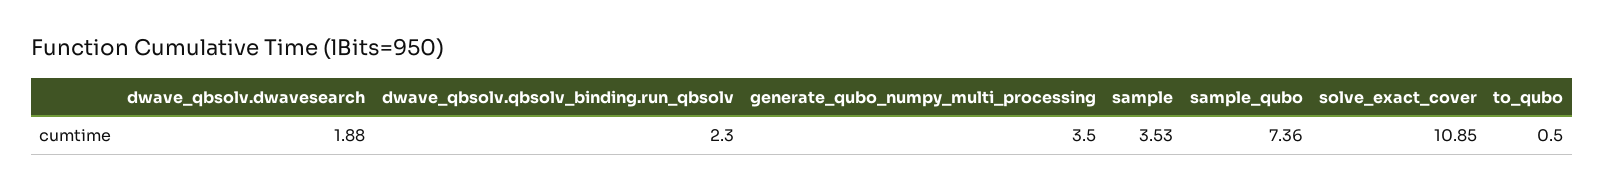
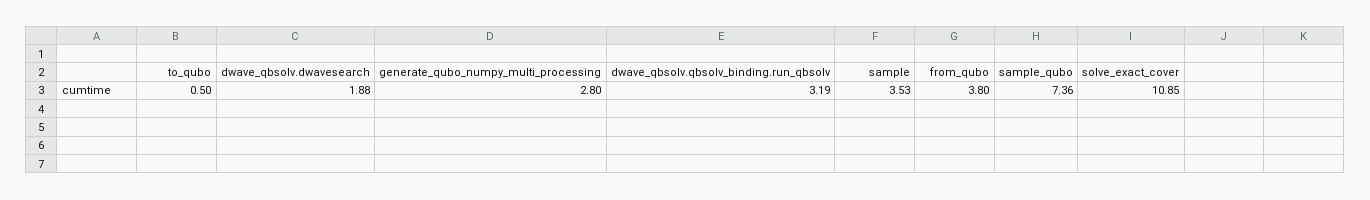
dwave_qbsolv.qbsolv_binding.run_qbsolv: 2.3 -> 3.19
generate_qubo_numpy_multi_processing: 3.5 -> 2.8
from_qubo: none -> 3.8

